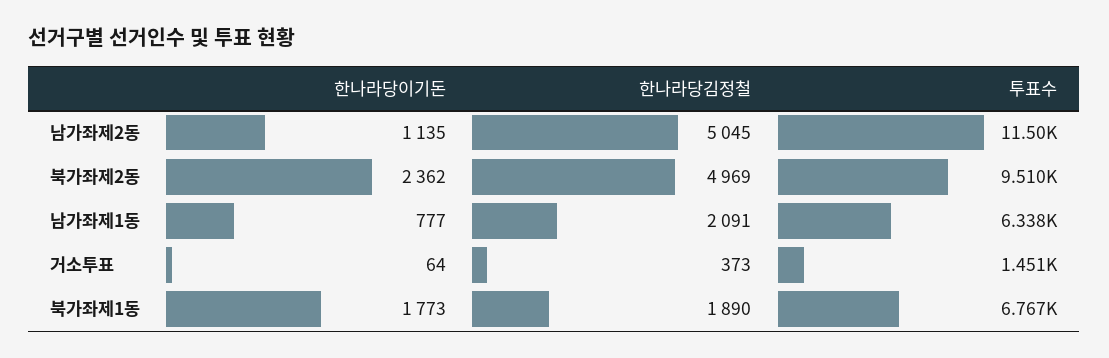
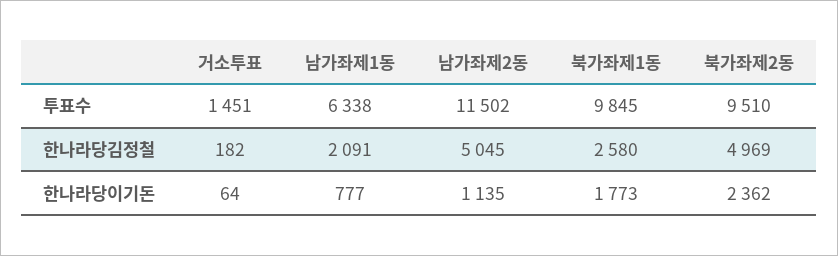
한나라당김정철, 거소투표: 373 -> 182
한나라당김정철, 북가좌제1동: 1890 -> 2580
투표수, 북가좌제1동: 6767 -> 9845

